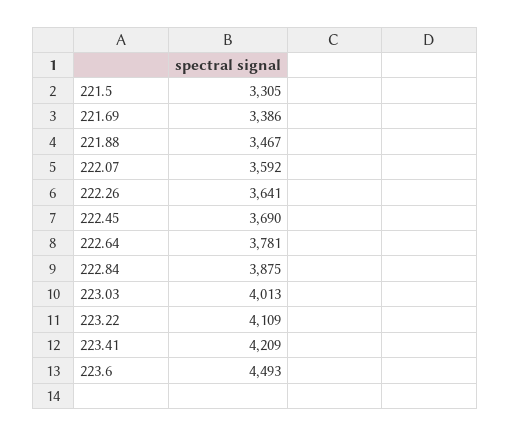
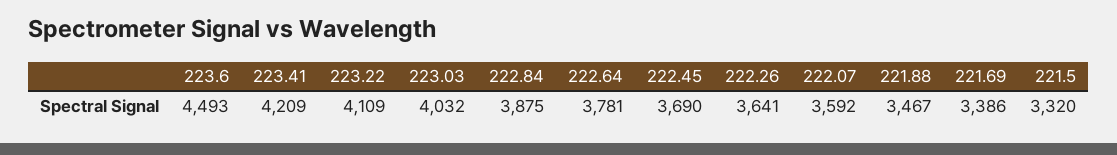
221.5: 3305 -> 3320
223.03: 4013 -> 4032

